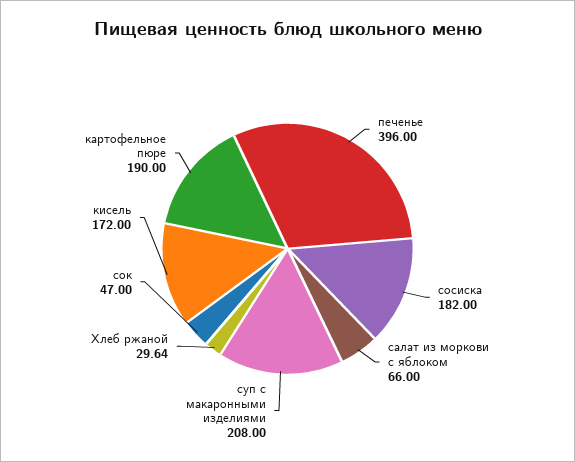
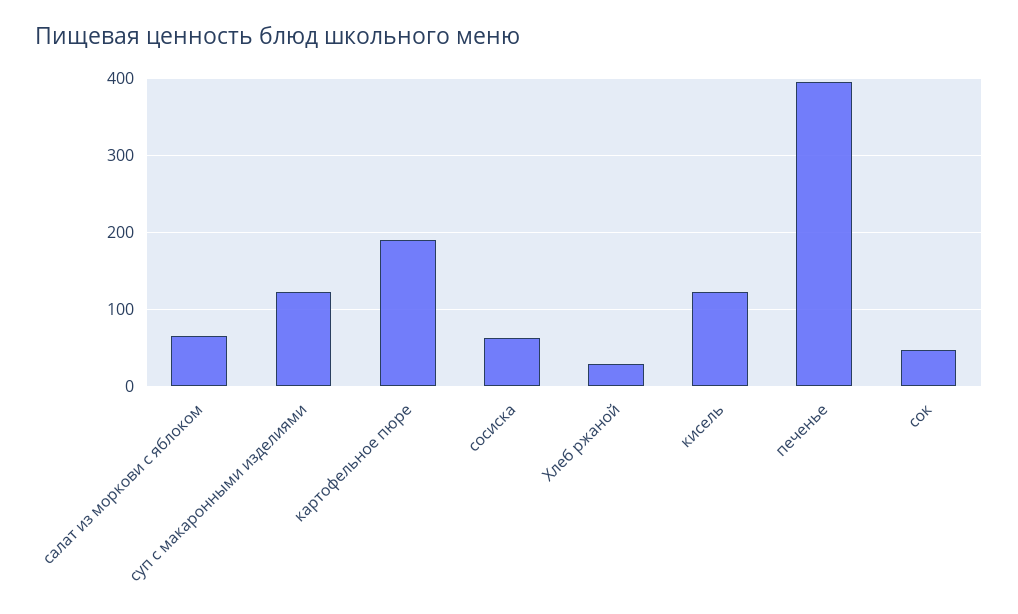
сосиска: 182 -> 60
суп с макаронными изделиями: 208 -> 120
кисель: 172 -> 120

